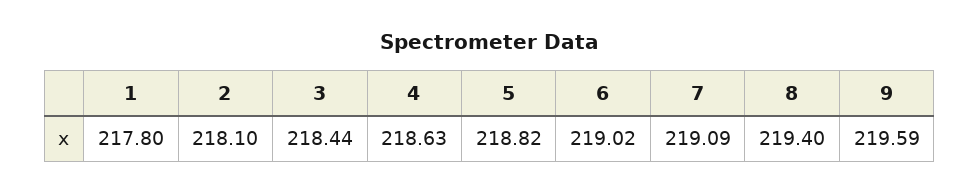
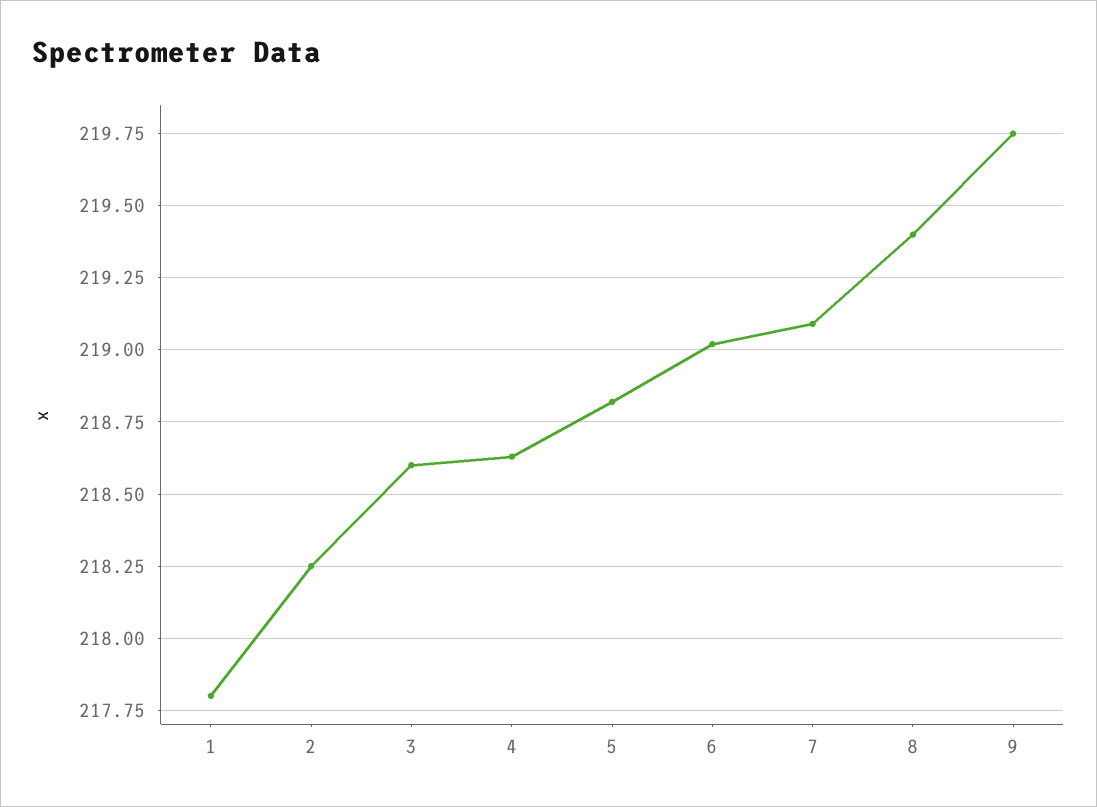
2: 218.1 -> 218.25
3: 218.44 -> 218.6
9: 219.59 -> 219.75

